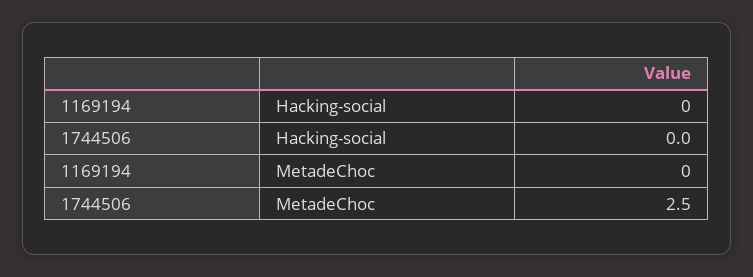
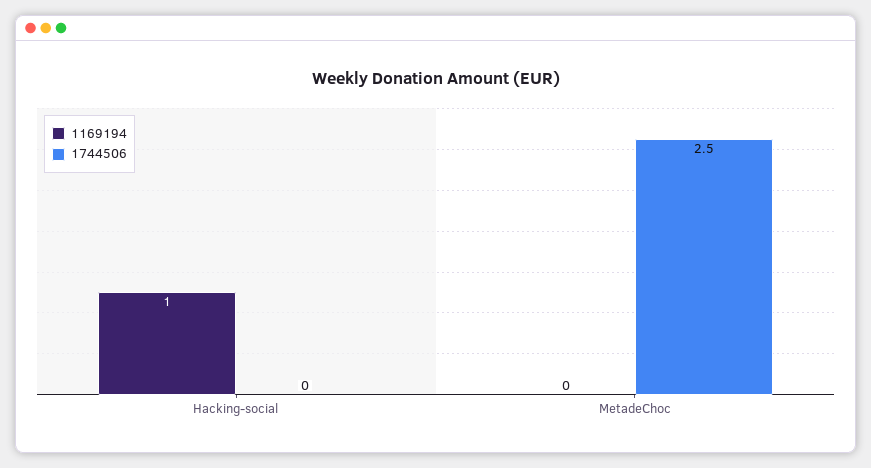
1169194, Hacking-social: 0 -> 1

